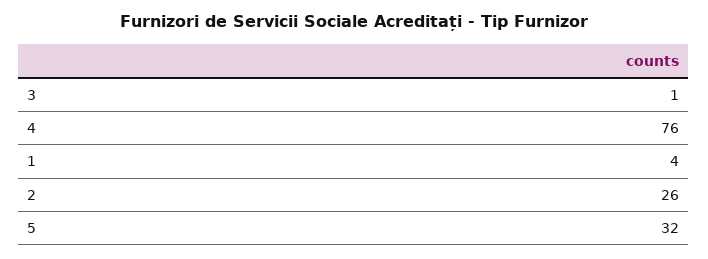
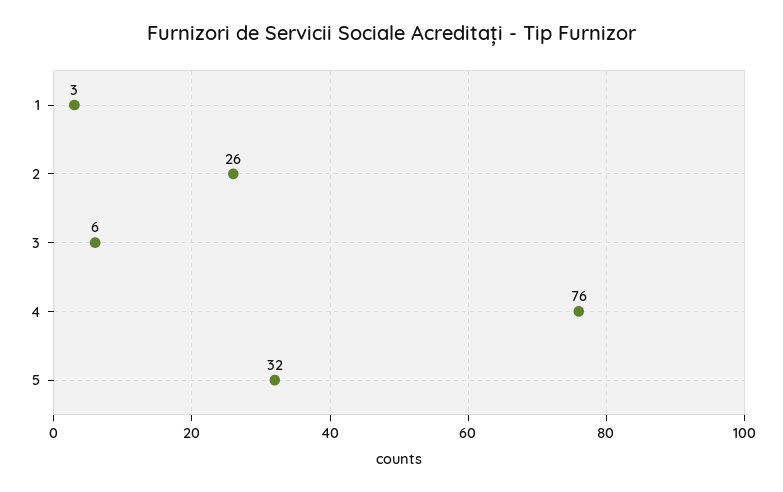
3: 1 -> 6
1: 4 -> 3

